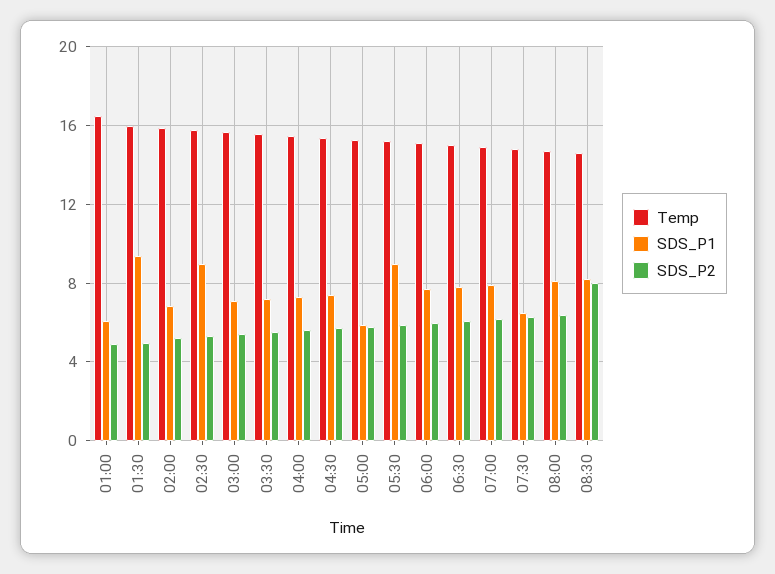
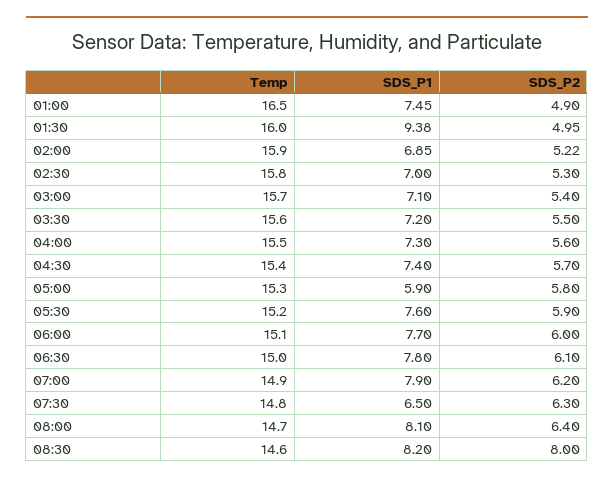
SDS_P1, 01:00: 6 -> 7.45
SDS_P1, 02:30: 9 -> 7
SDS_P1, 05:30: 9 -> 7.6

